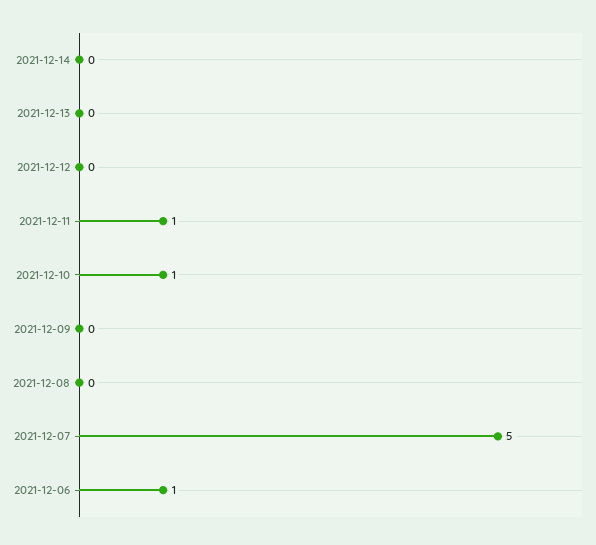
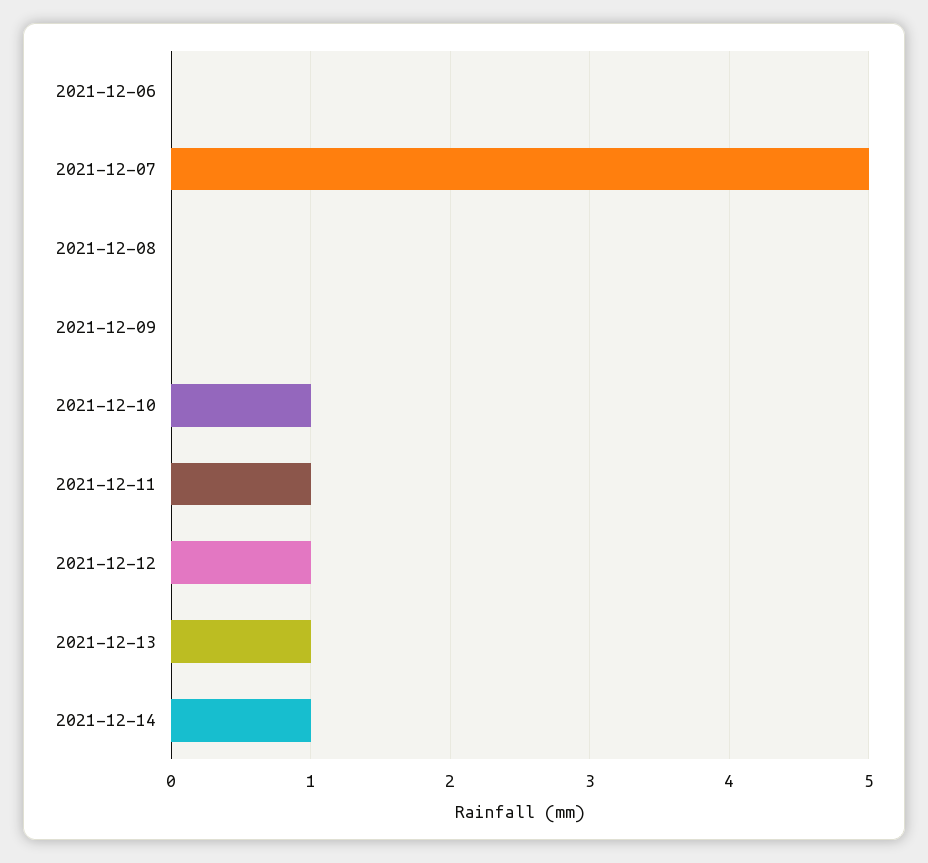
2021-12-14: 0 -> 1
2021-12-13: 0 -> 1
2021-12-12: 0 -> 1
2021-12-06: 1 -> 0

